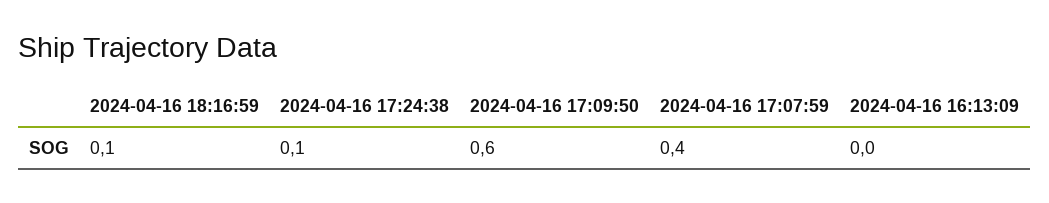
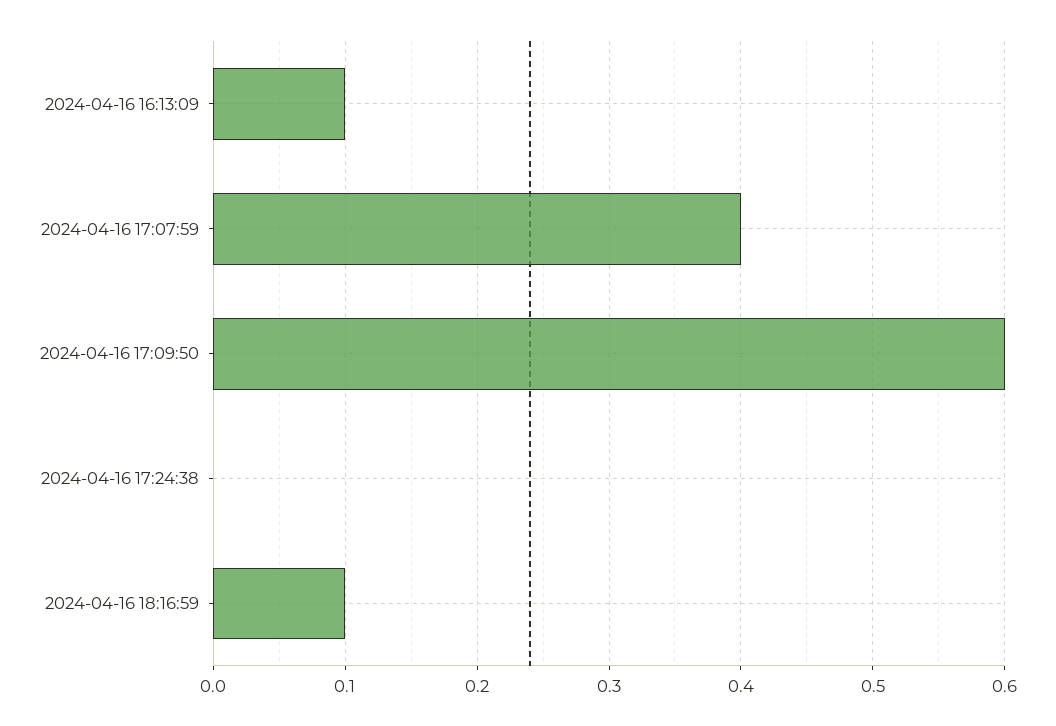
2024-04-16 17:24:38: 0.1 -> 0
2024-04-16 16:13:09: 0 -> 0.1

